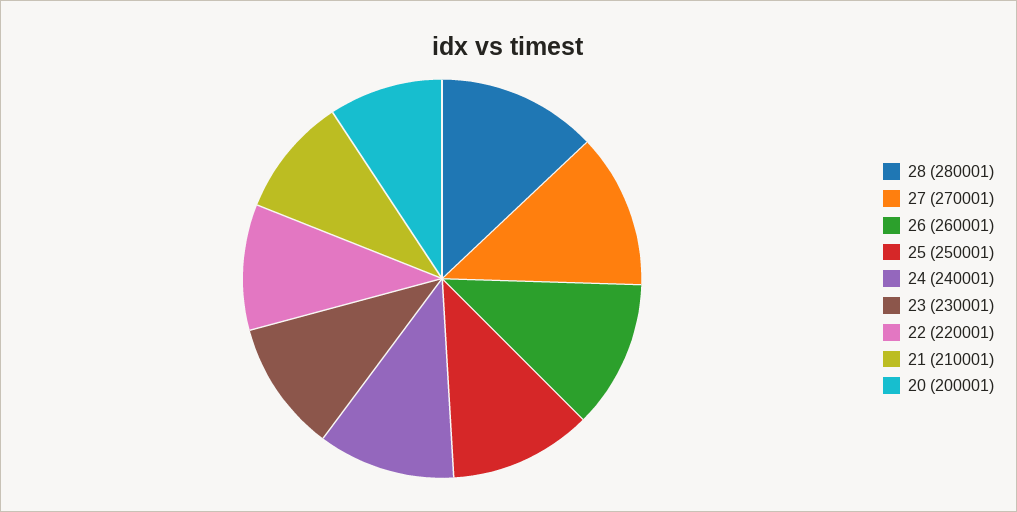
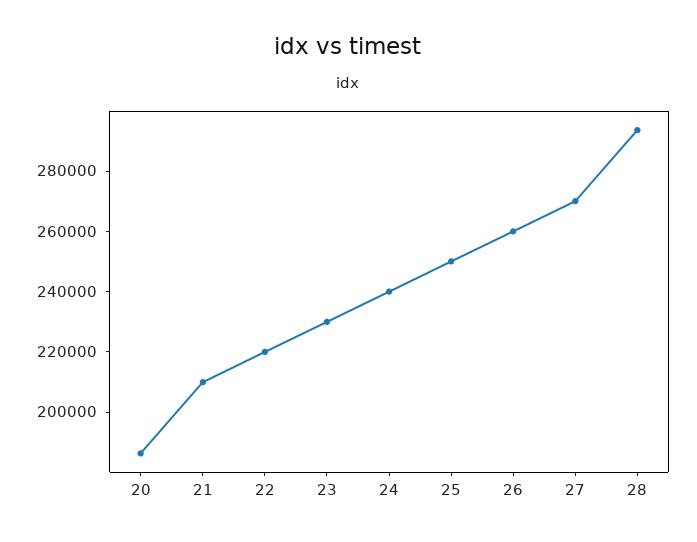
28: 280001 -> 295000
20: 200001 -> 185000

